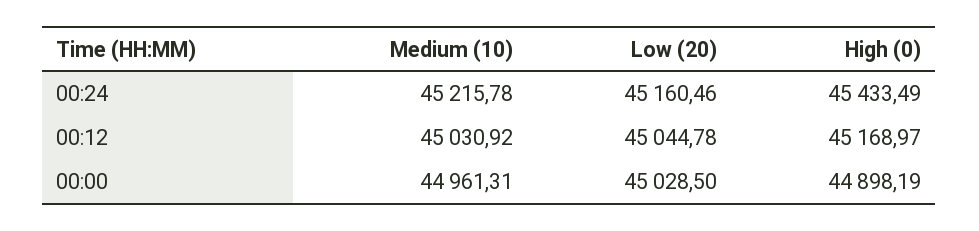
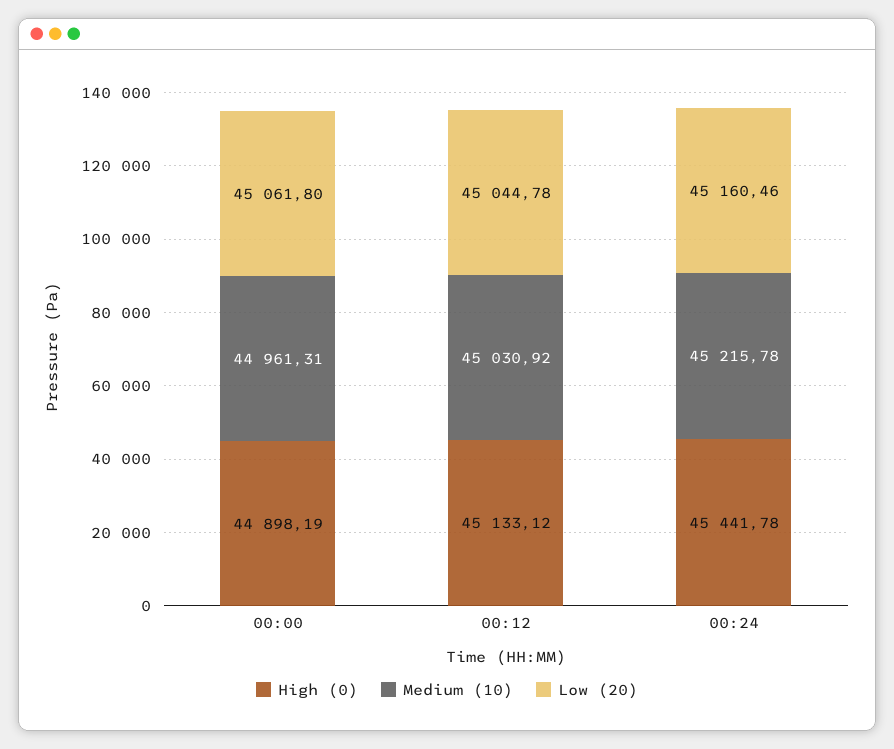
High (0), 00:24: 45433.49 -> 45441.78
High (0), 00:12: 45168.97 -> 45133.12
Low (20), 00:00: 45028.5 -> 45061.8

